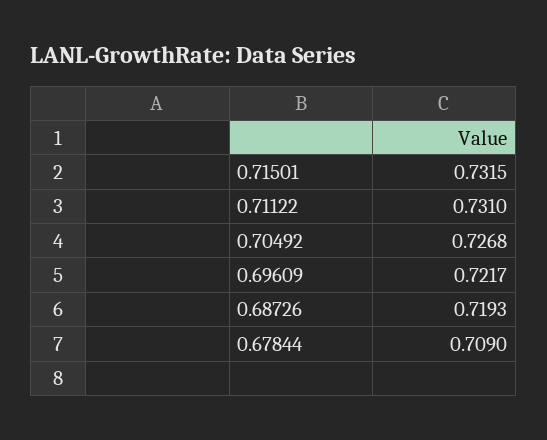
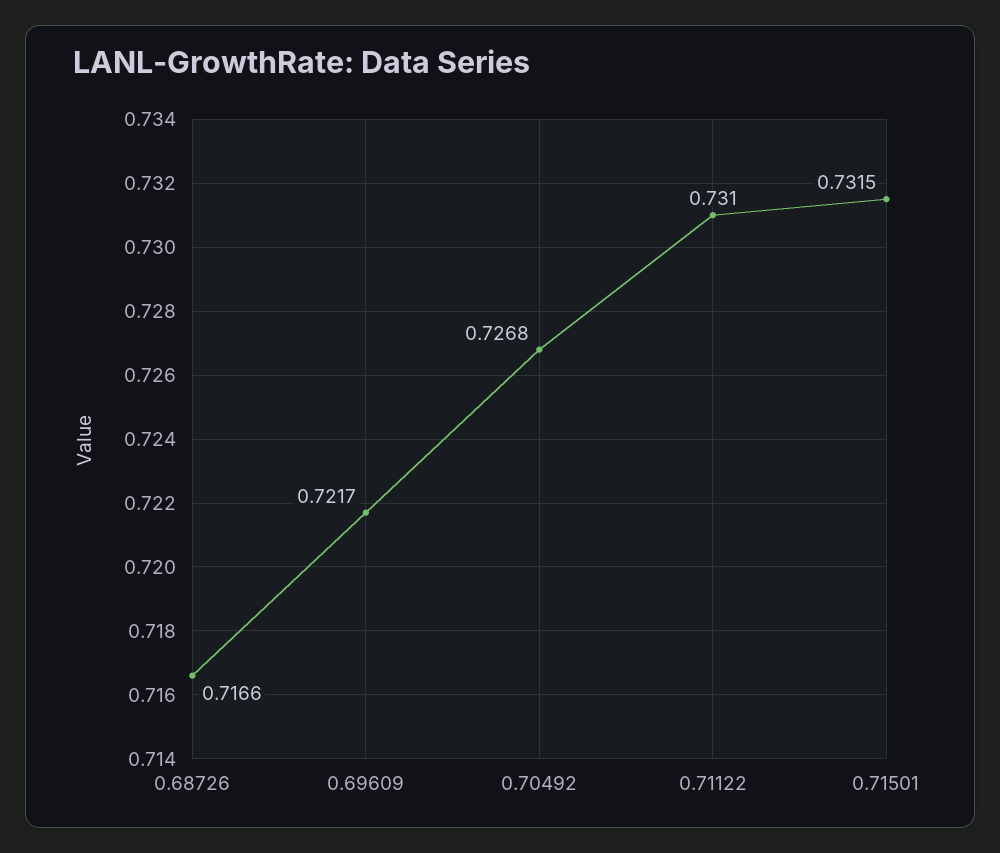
0.68726: 0.7193 -> 0.7166
0.67844: 0.709 -> none

